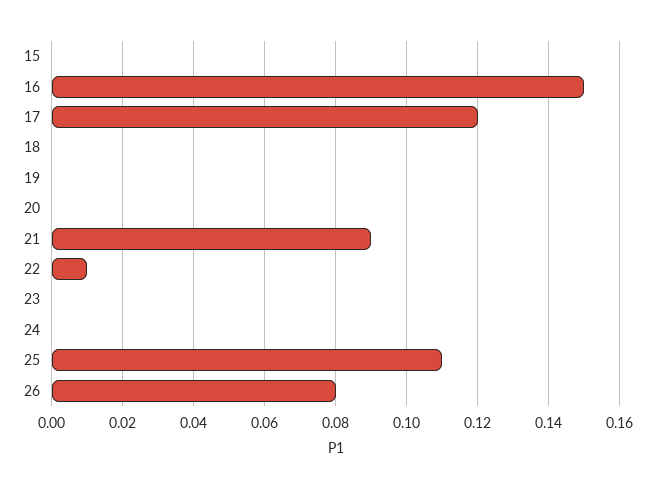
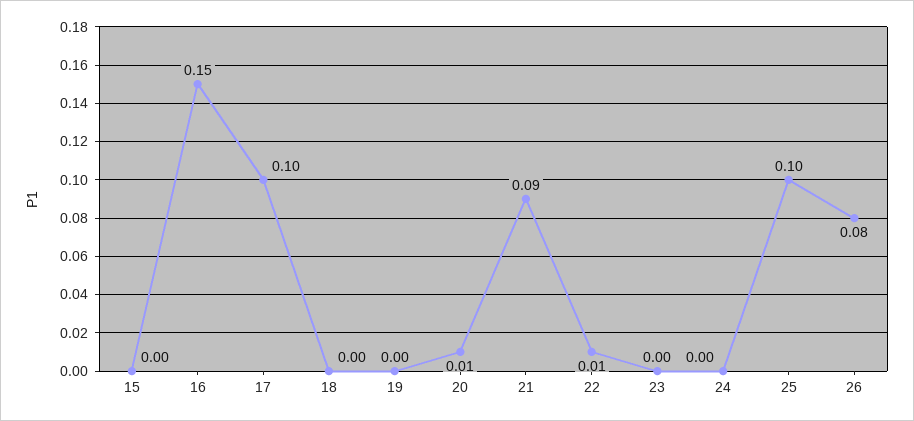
17: 0.12 -> 0.1
20: 0 -> 0.01
25: 0.11 -> 0.1

